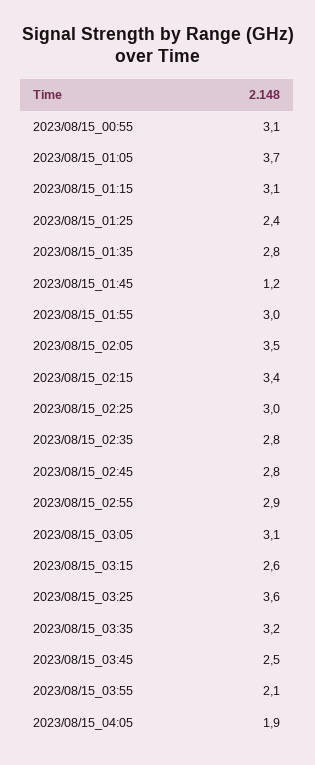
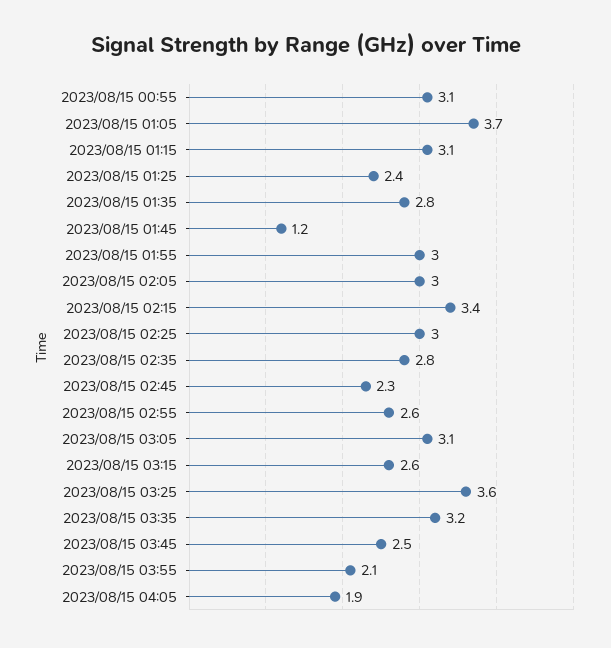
2023/08/15_02:05: 3.5 -> 3
2023/08/15_02:45: 2.8 -> 2.3
2023/08/15_02:55: 2.9 -> 2.6

